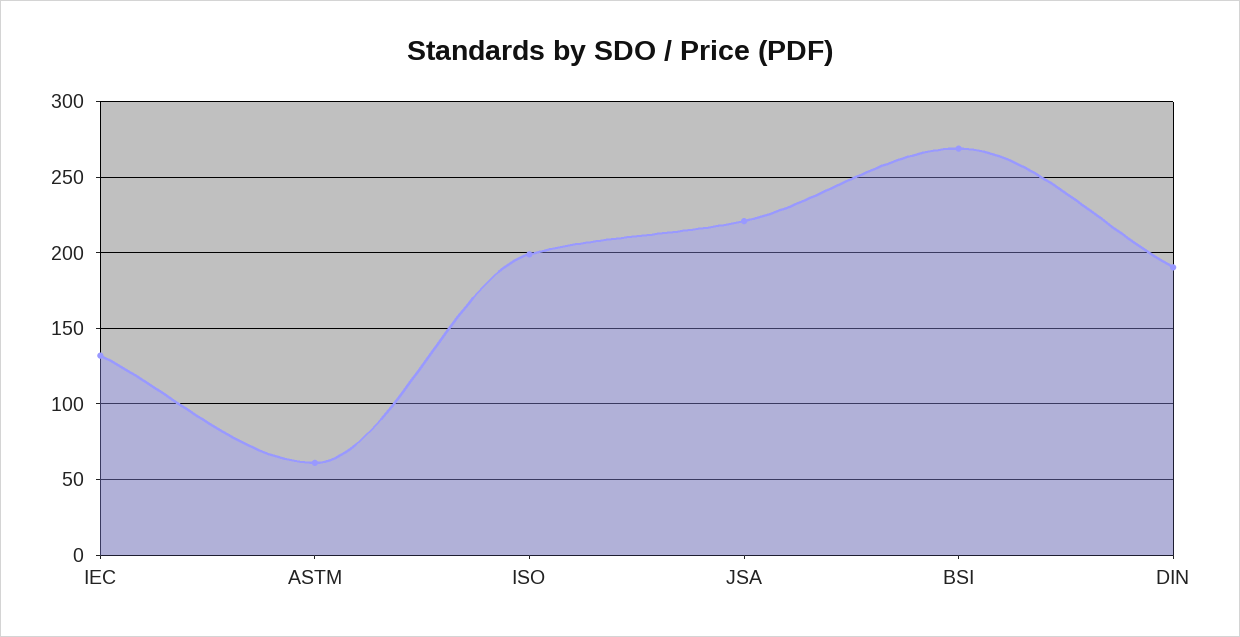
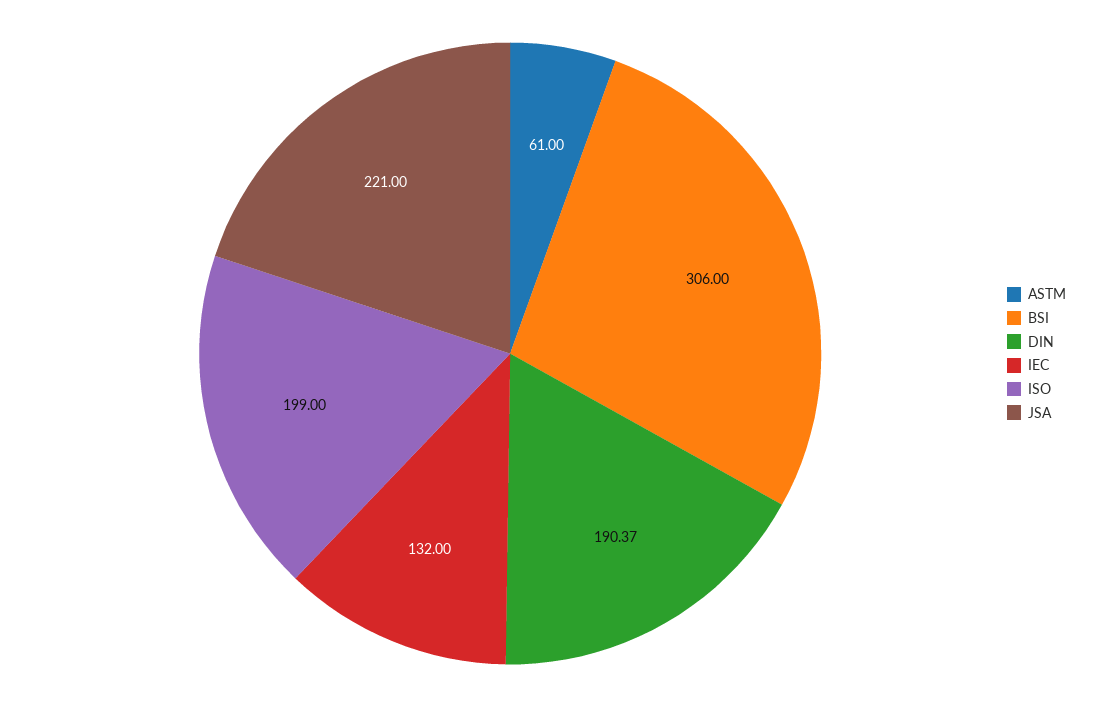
BSI: 270 -> 306

